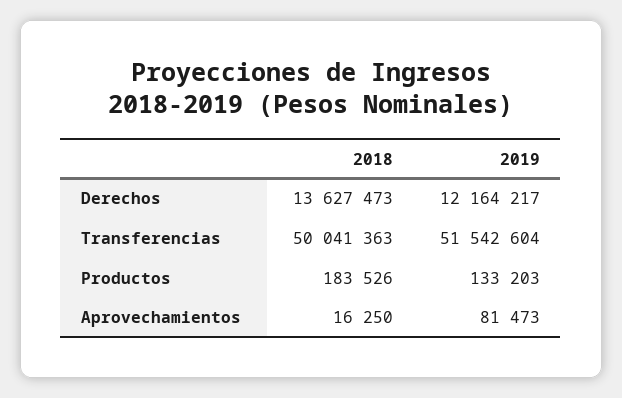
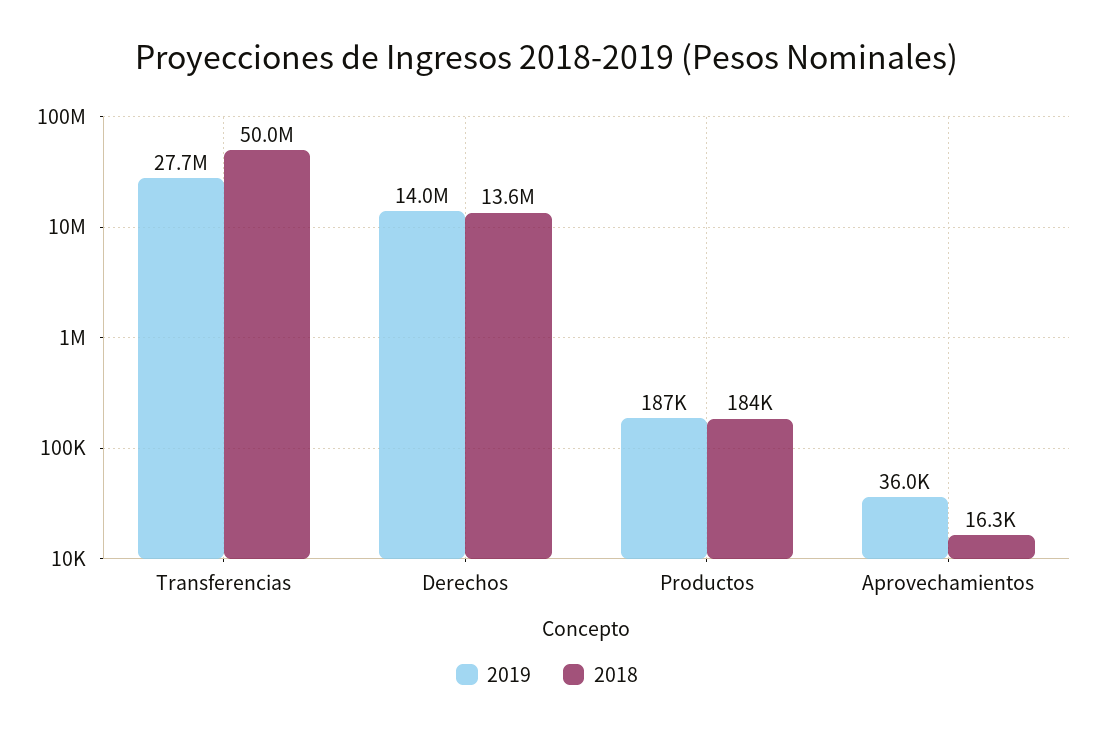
2019, Derechos: 12164217 -> 14000000
2019, Transferencias: 51542604 -> 27700000
2019, Productos: 133203 -> 187000
2019, Aprovechamientos: 81473 -> 36000

